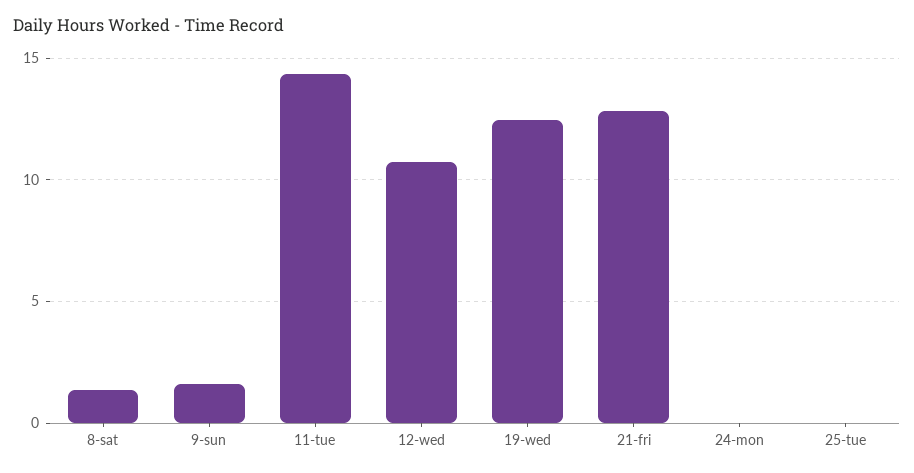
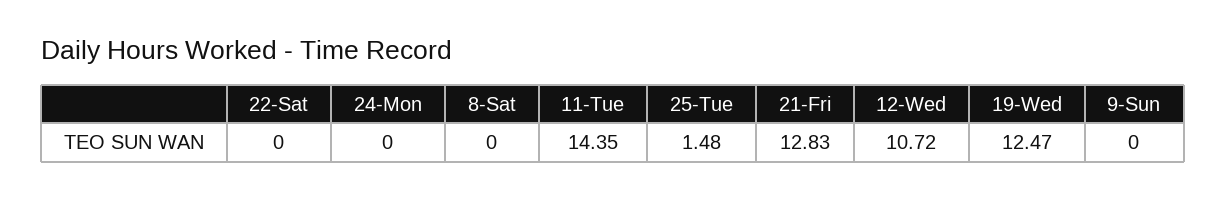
8-sat: 1.5 -> 0
9-sun: 1.5 -> 0
25-tue: 0 -> 1.48
22-Sat: none -> 0

